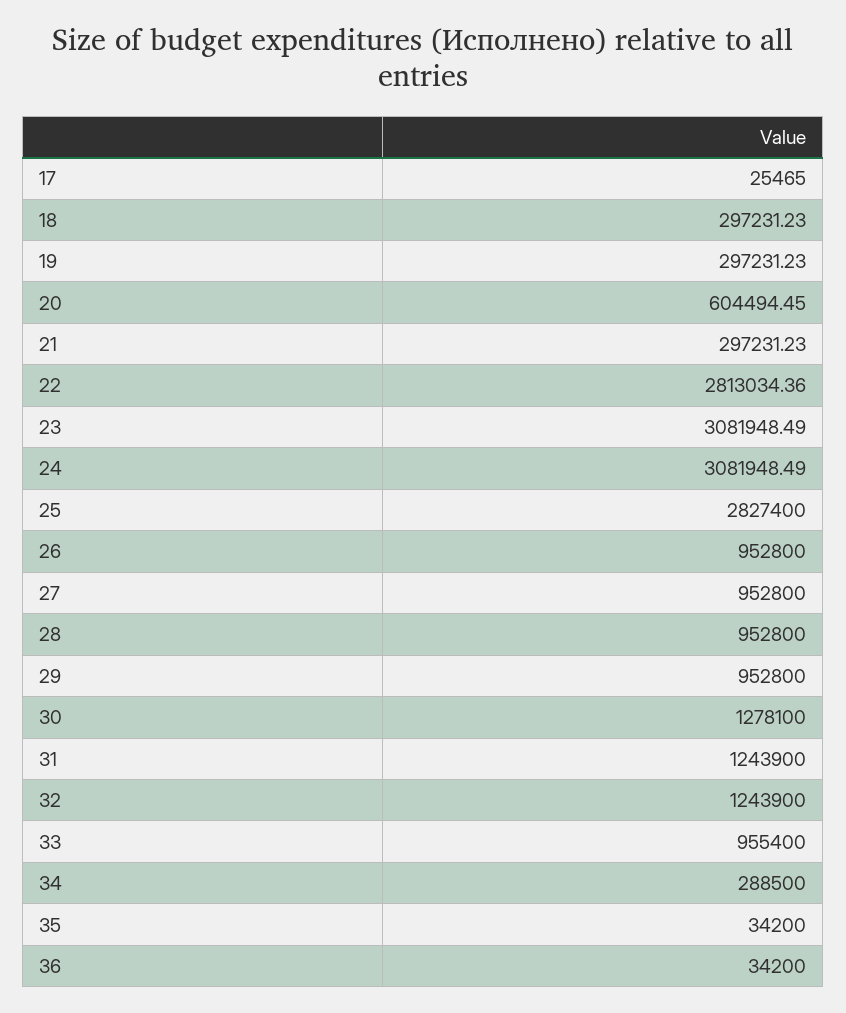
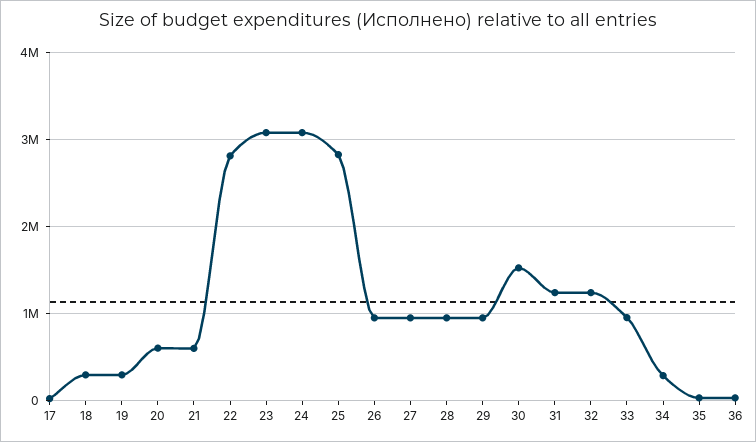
21: 297231.23 -> 600000
30: 1278100 -> 1500000

